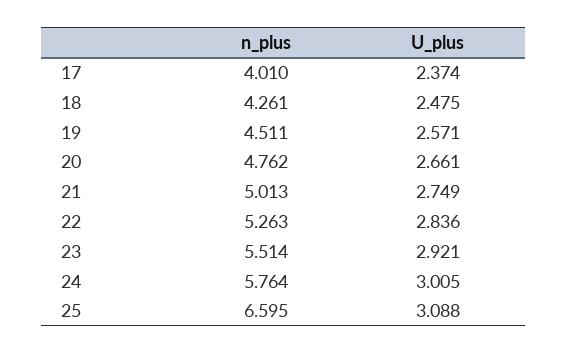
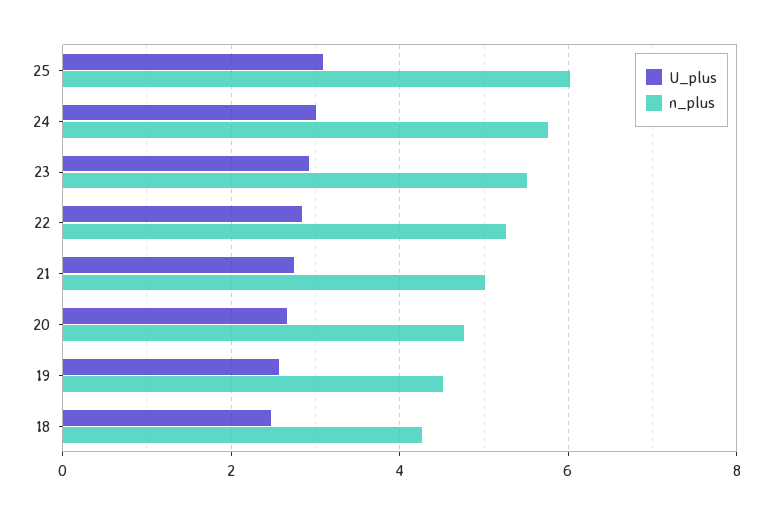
n_plus, 17: 4.01 -> none
U_plus, 17: 2.374 -> none
n_plus, 25: 6.595 -> 6

